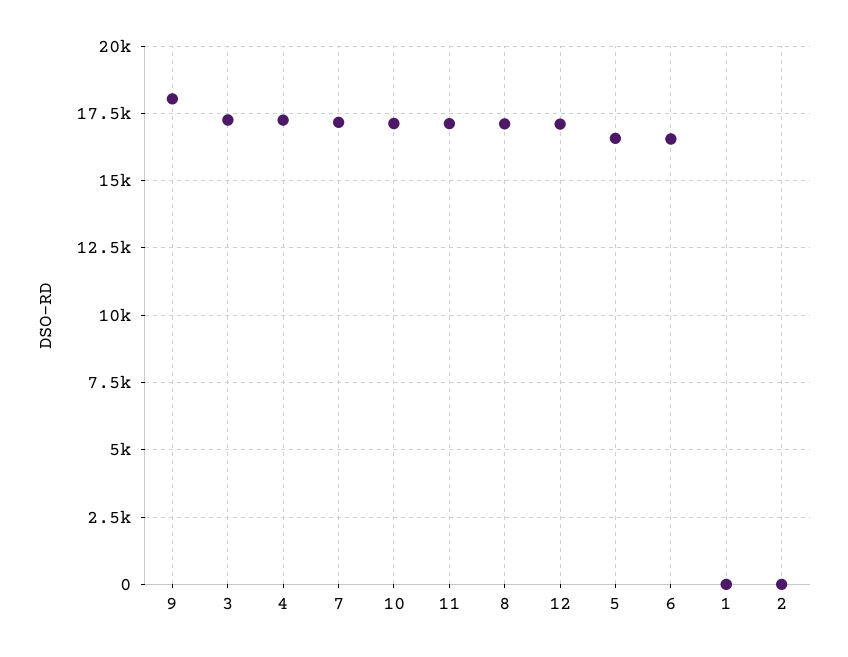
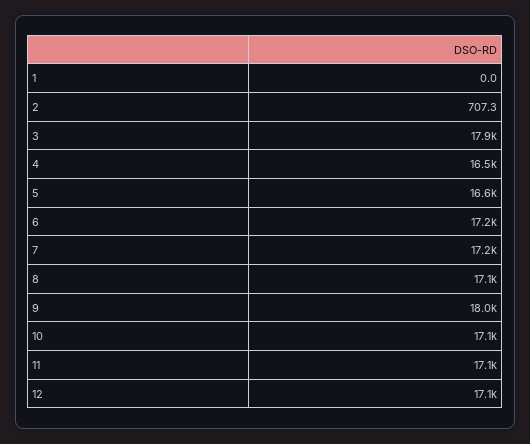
3: 17250 -> 17900
4: 17250 -> 16500
6: 16500 -> 17200
2: 0 -> 707.3

